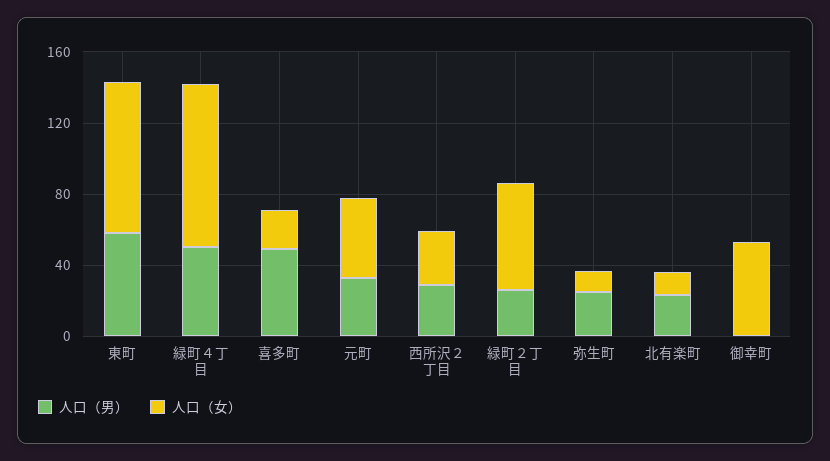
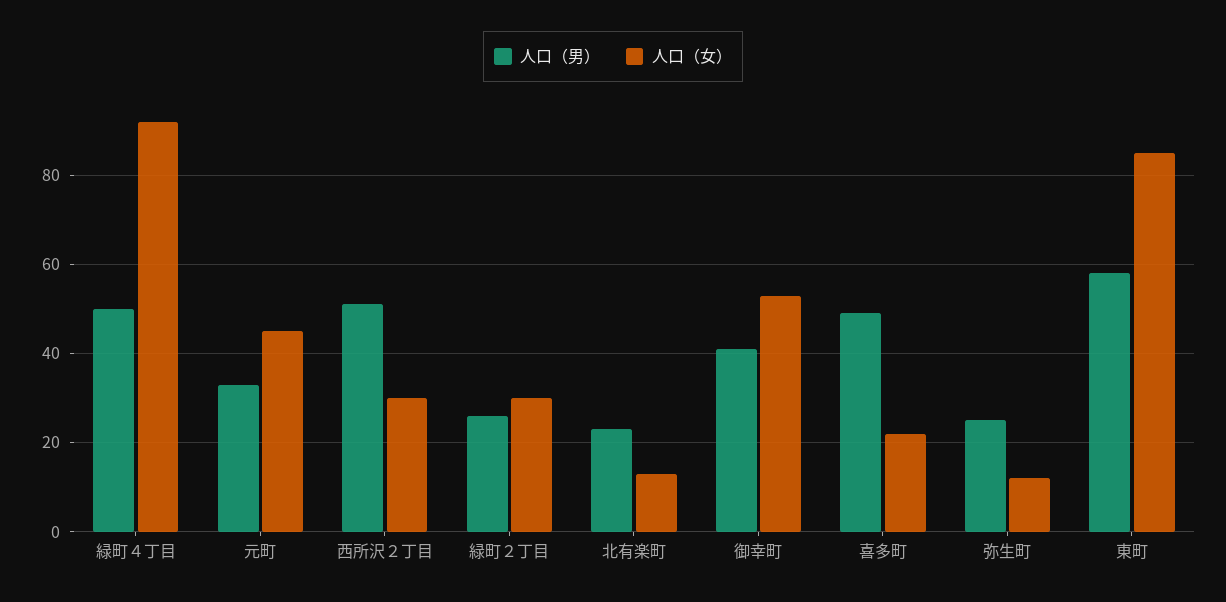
人口（男）, 西所沢２丁目: 30 -> 50
人口（女）, 緑町２丁目: 60 -> 30
人口（男）, 御幸町: 0 -> 40

